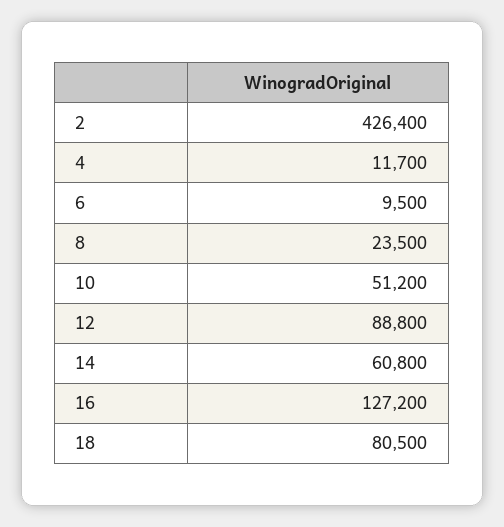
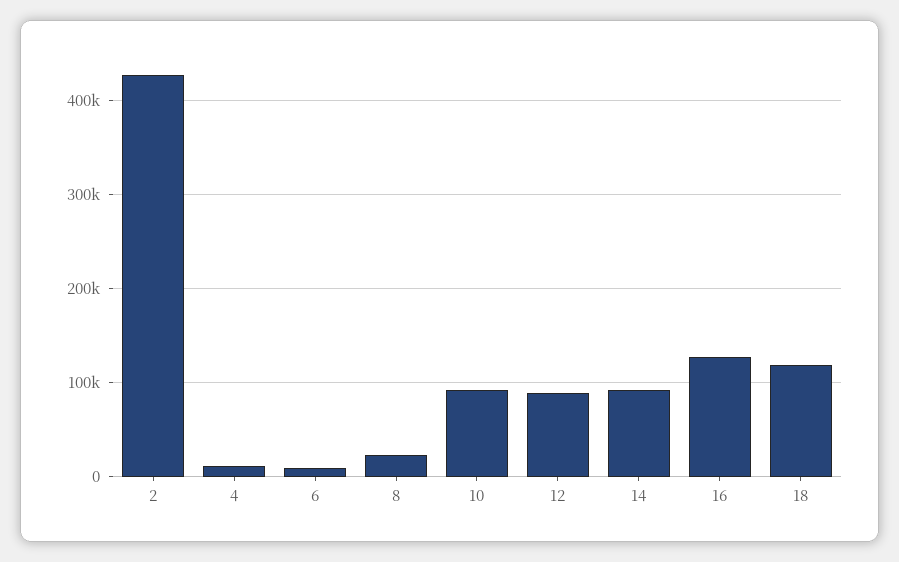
10: 51200 -> 90000
14: 60800 -> 90000
18: 80500 -> 120000

